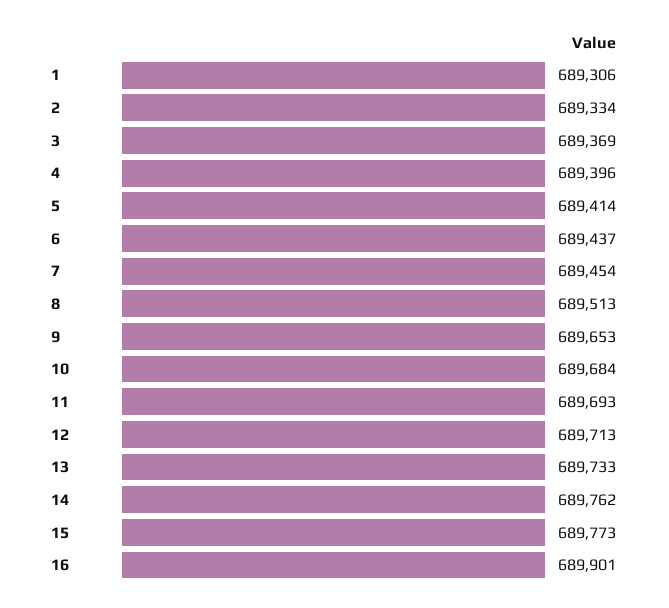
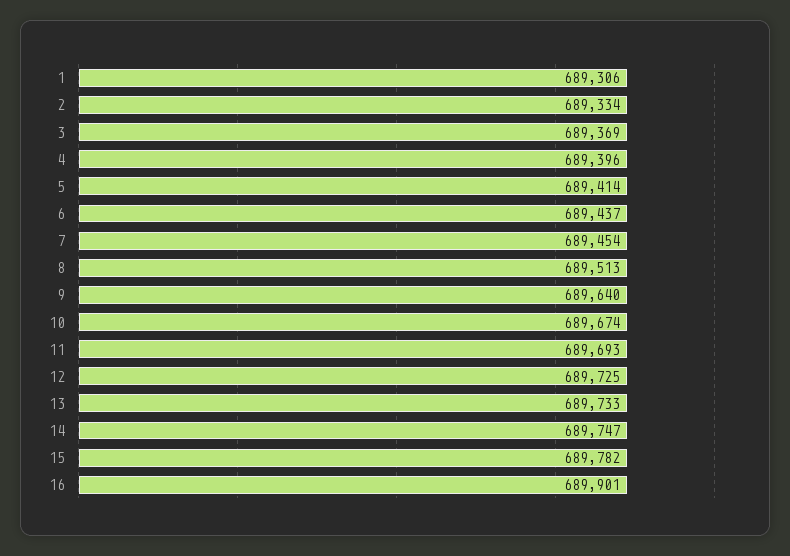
9: 689653 -> 689640
10: 689684 -> 689674
12: 689713 -> 689725
14: 689762 -> 689747
15: 689773 -> 689782

